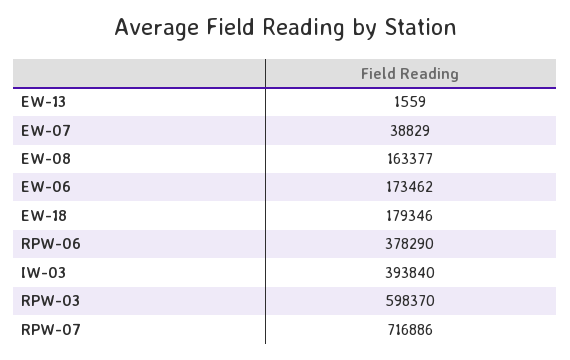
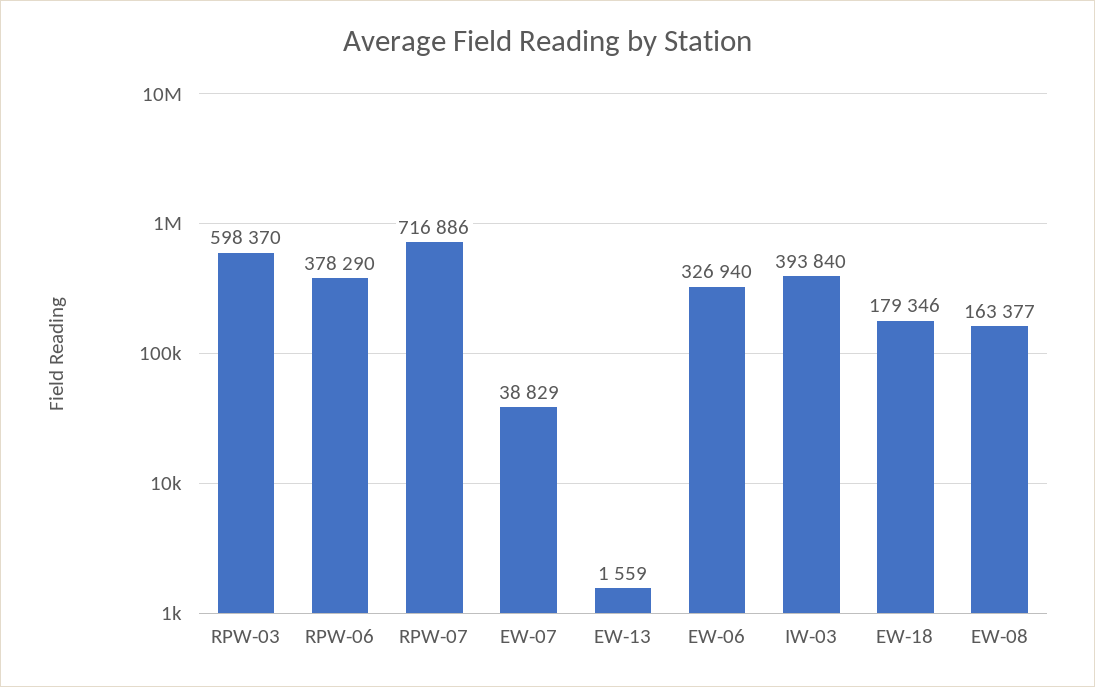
EW-06: 173462 -> 326940

